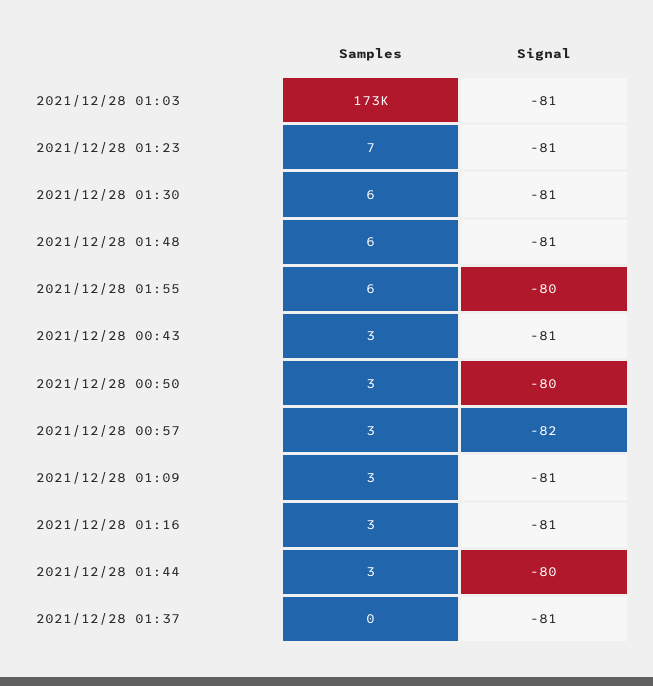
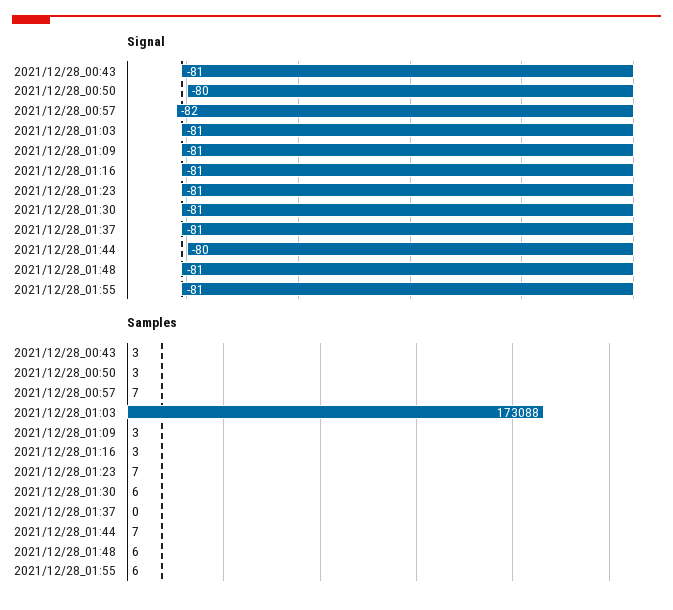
Signal, 2021/12/28 01:55: -80 -> -81
Samples, 2021/12/28 00:57: 3 -> 7
Samples, 2021/12/28 01:44: 3 -> 7

